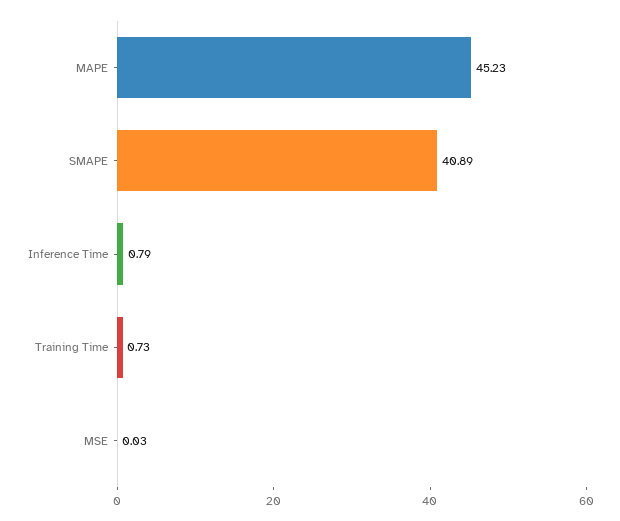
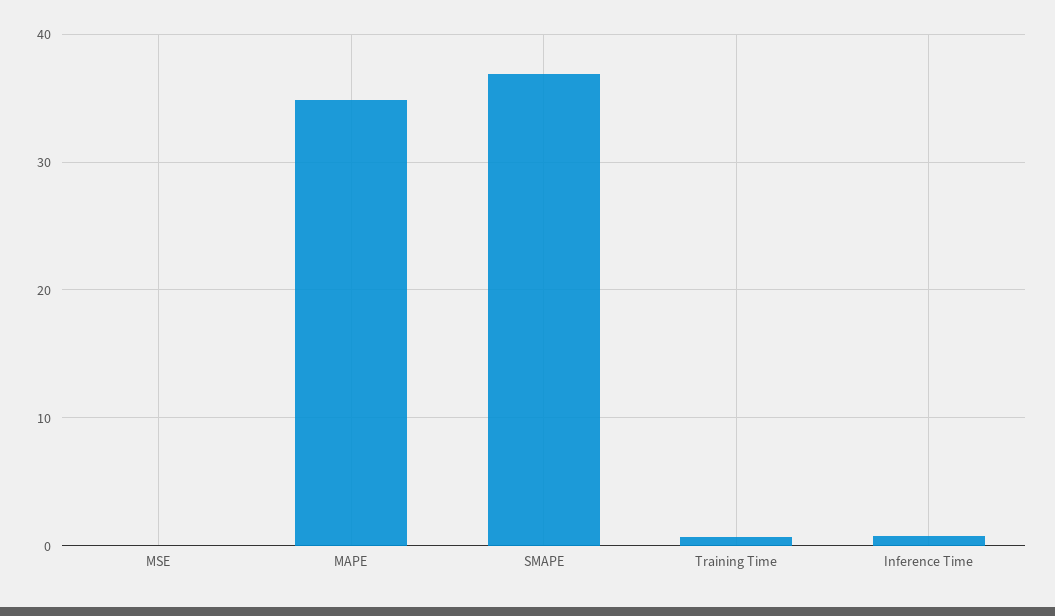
MAPE: 45.23 -> 35
SMAPE: 40.89 -> 37

